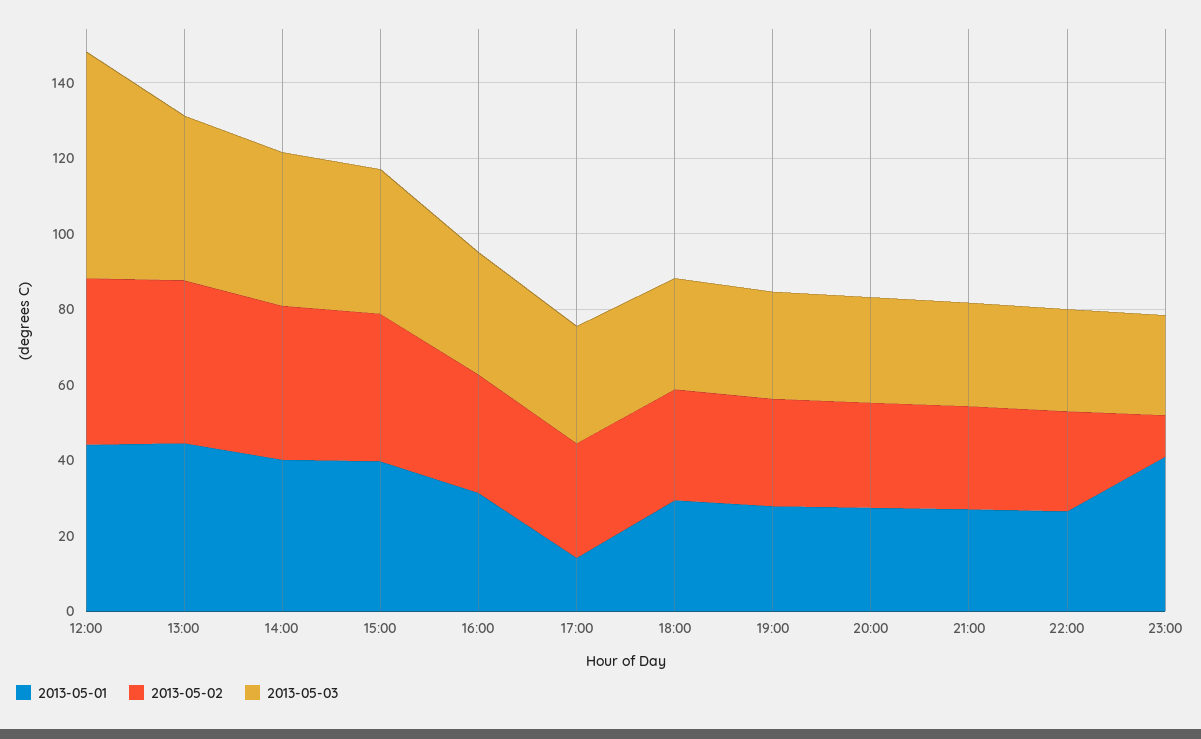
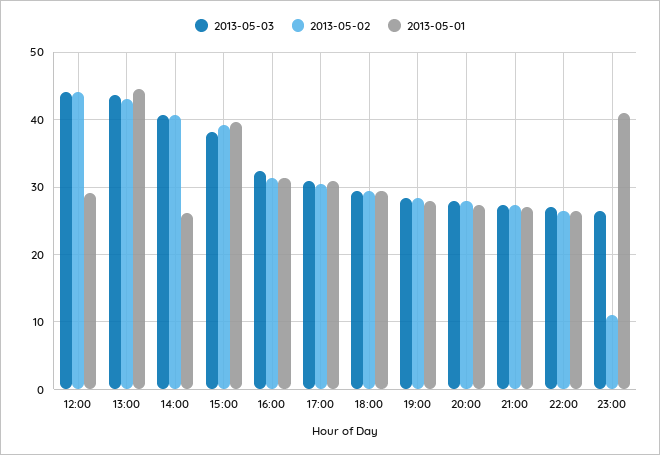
2013-05-01, 12:00: 45 -> 29
2013-05-03, 12:00: 60 -> 44
2013-05-01, 14:00: 40 -> 26
2013-05-01, 17:00: 15 -> 31

